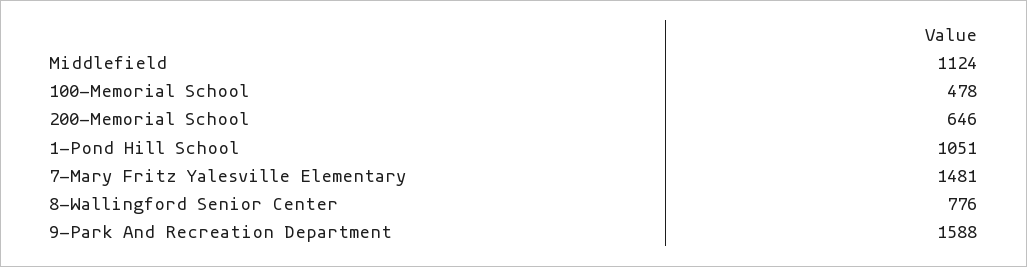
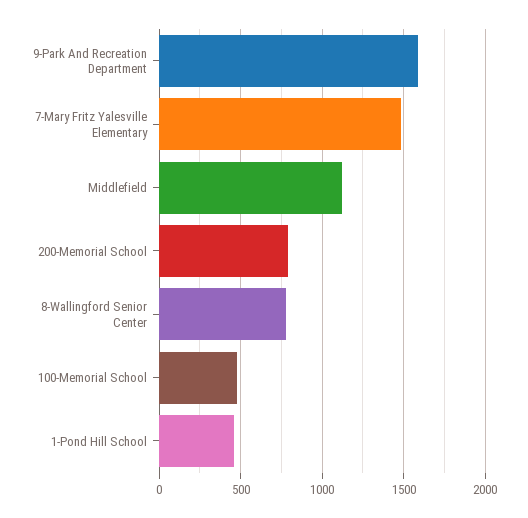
200-Memorial School: 646 -> 800
1-Pond Hill School: 1051 -> 450

